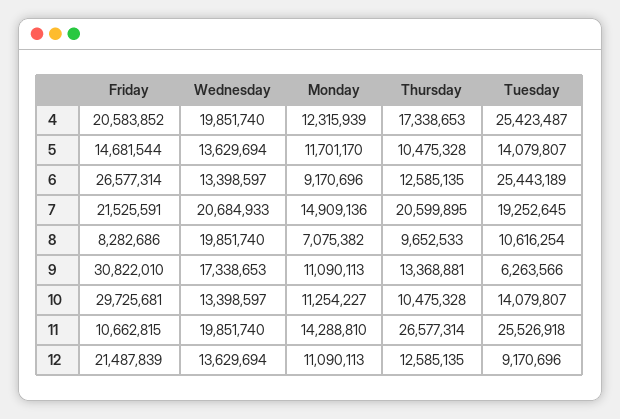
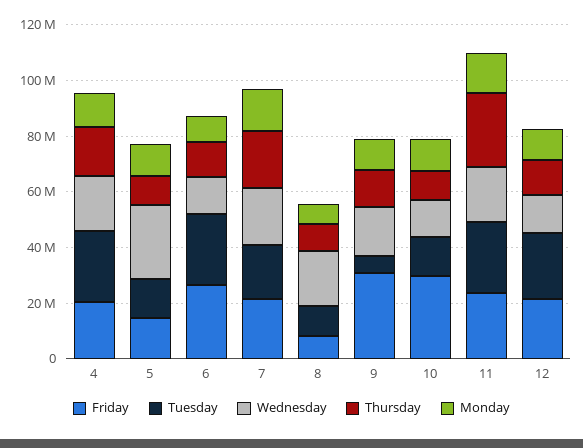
Wednesday, 5: 13629694 -> 25000000
Friday, 11: 10662815 -> 25000000
Tuesday, 12: 9170696 -> 25000000

